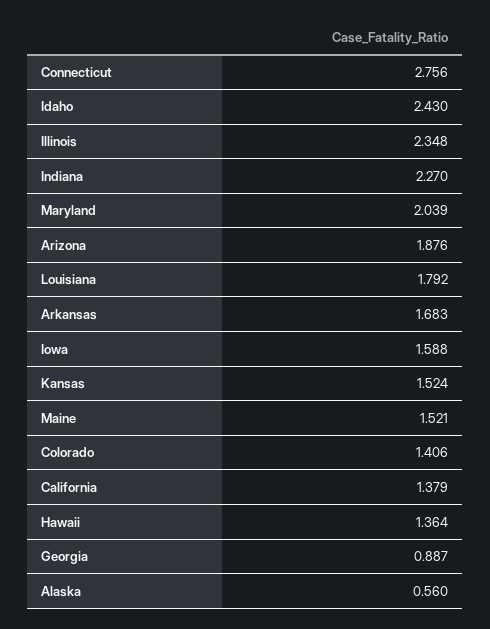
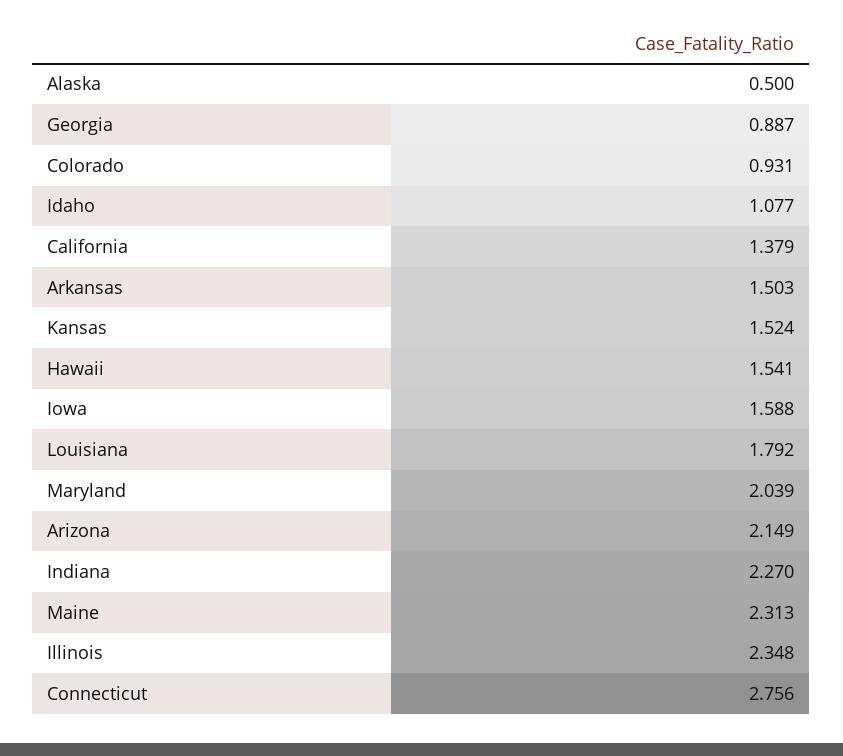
Idaho: 2.43 -> 1.077
Arizona: 1.876 -> 2.149
Arkansas: 1.683 -> 1.503
Maine: 1.521 -> 2.313
Colorado: 1.406 -> 0.931
Hawaii: 1.364 -> 1.541
Alaska: 0.56 -> 0.5

